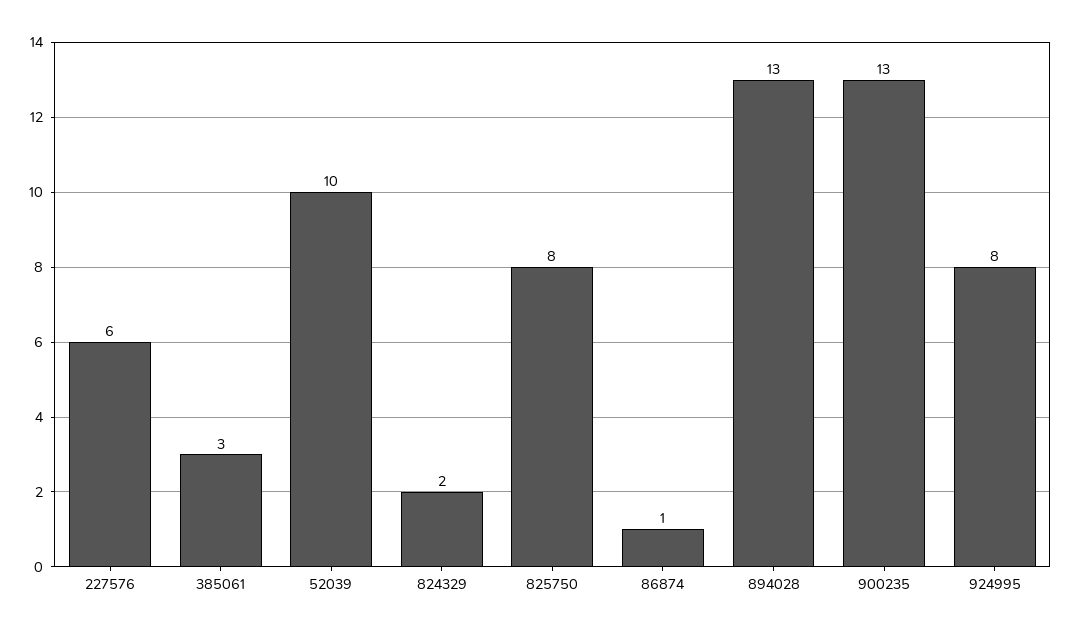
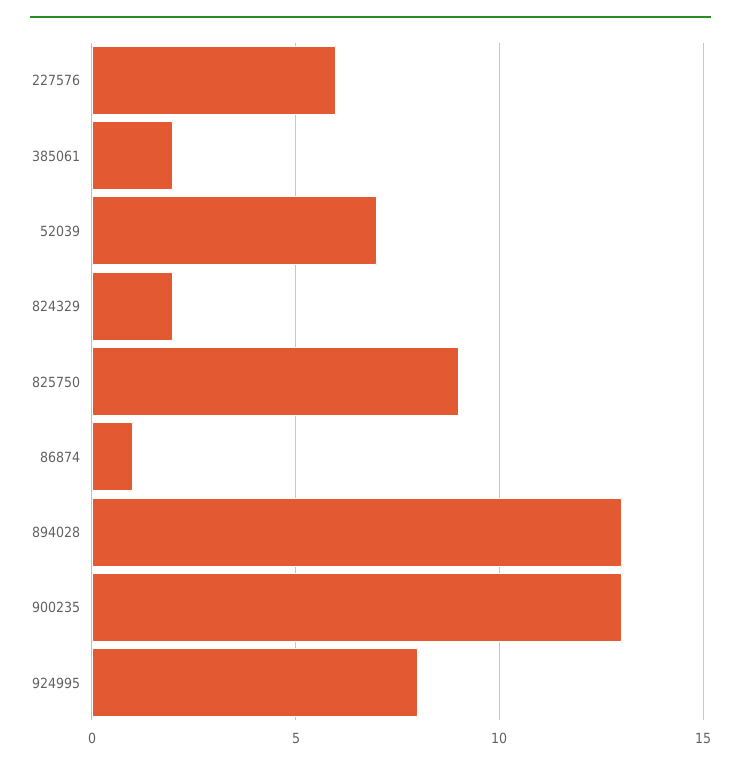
385061: 3 -> 2
52039: 10 -> 7
825750: 8 -> 9

